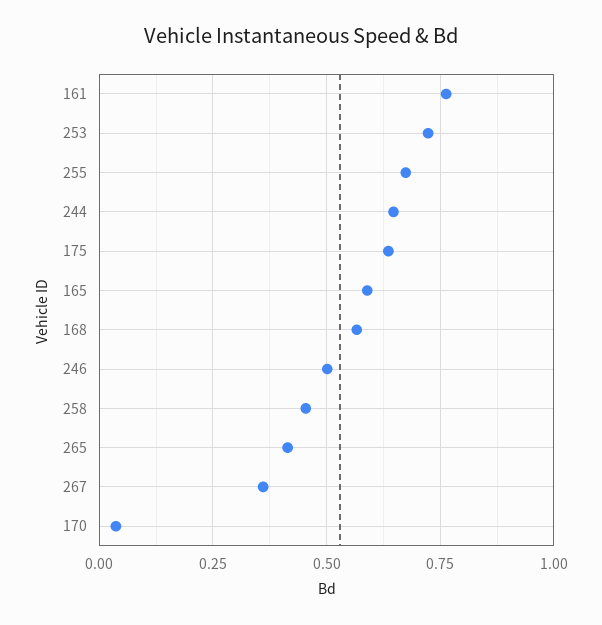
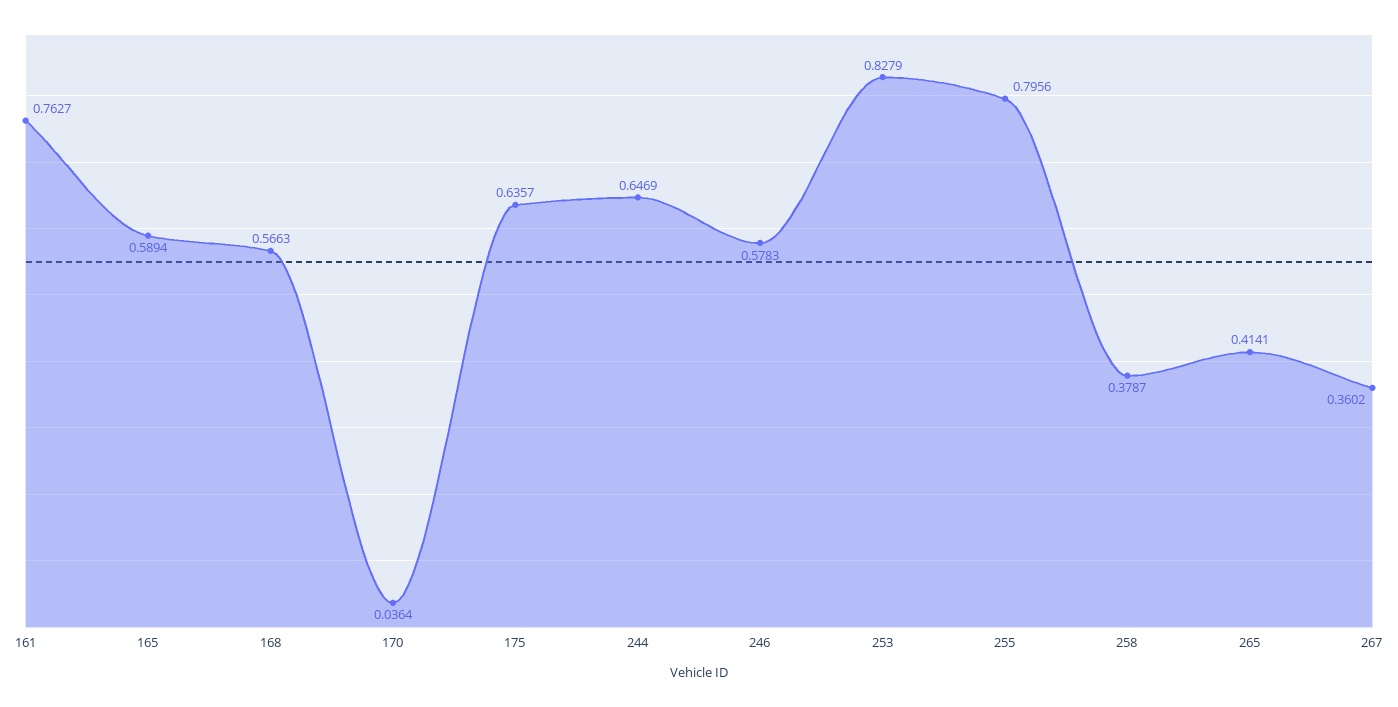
253: 0.725 -> 0.8279
255: 0.675 -> 0.7956
246: 0.5 -> 0.5783
258: 0.45 -> 0.3787

